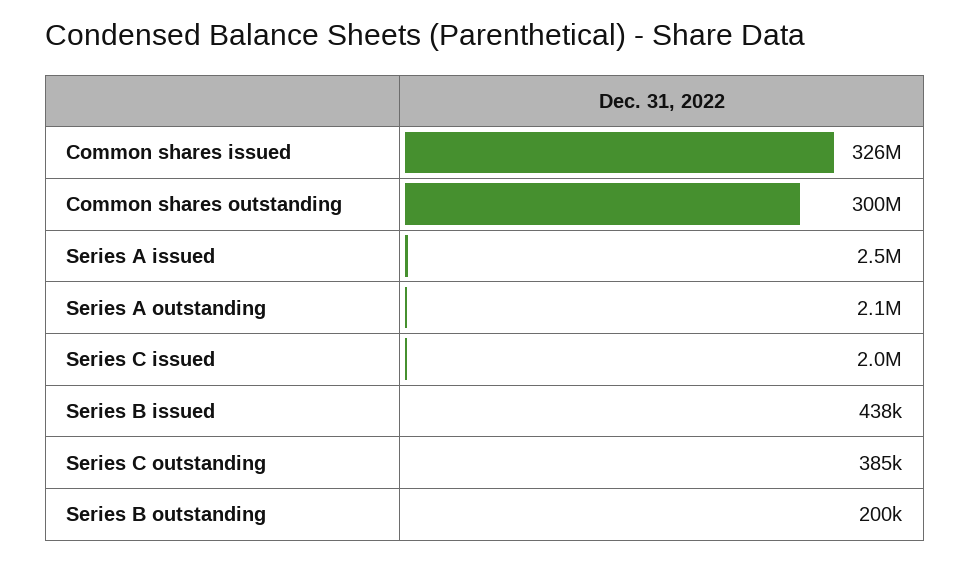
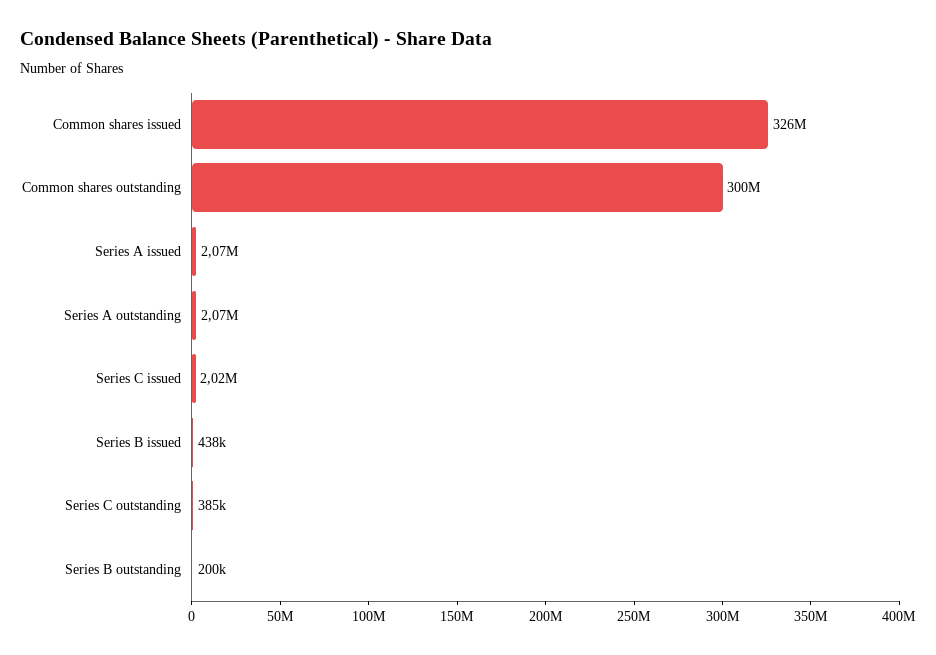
Series A issued: 2500000 -> 2070000

